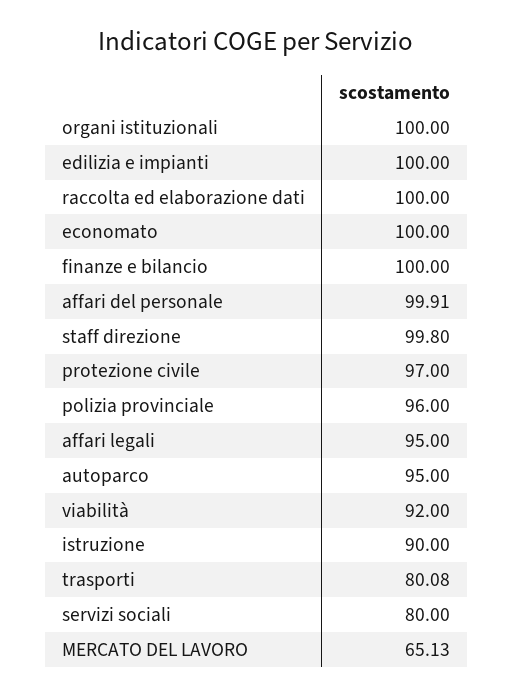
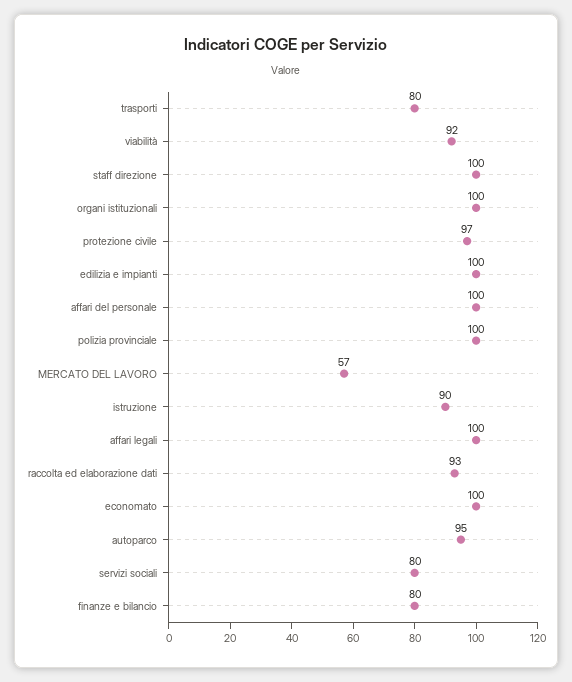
raccolta ed elaborazione dati: 100 -> 93
finanze e bilancio: 100 -> 80
affari del personale: 99.91 -> 100
staff direzione: 99.8 -> 100
polizia provinciale: 96 -> 100
affari legali: 95 -> 100
trasporti: 80.08 -> 80
MERCATO DEL LAVORO: 65.13 -> 57

